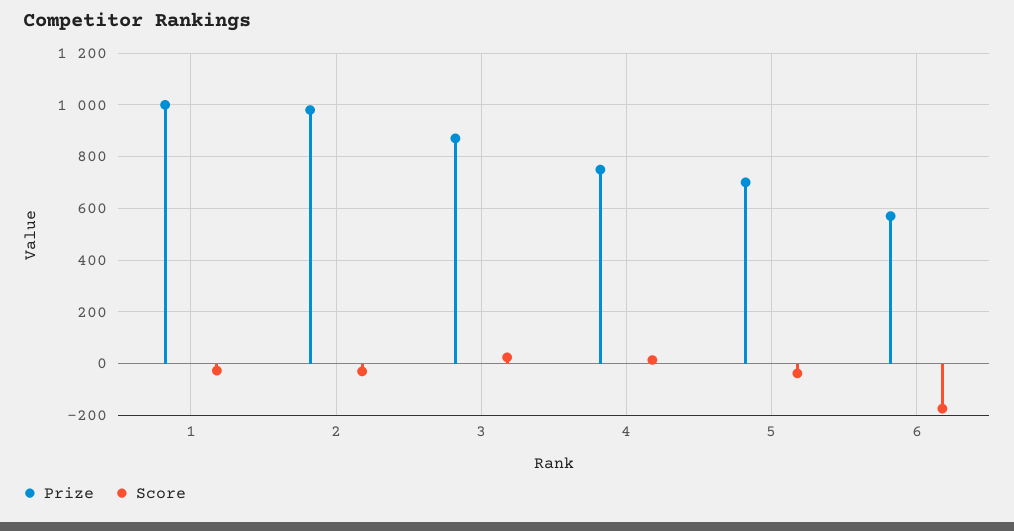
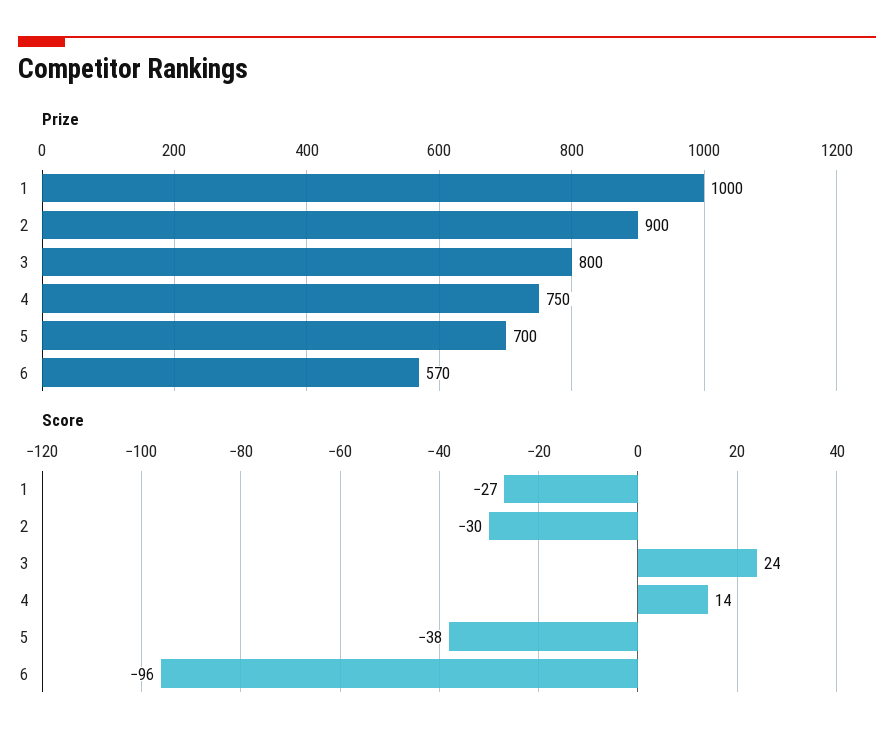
Prize, 2: 975 -> 900
Prize, 3: 875 -> 800
Score, 6: -175 -> -96

